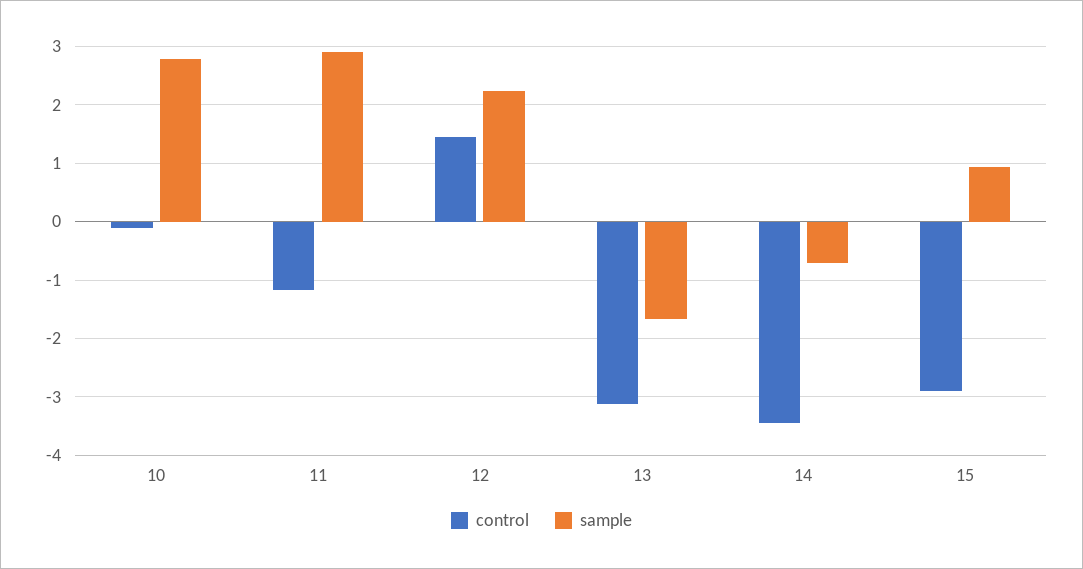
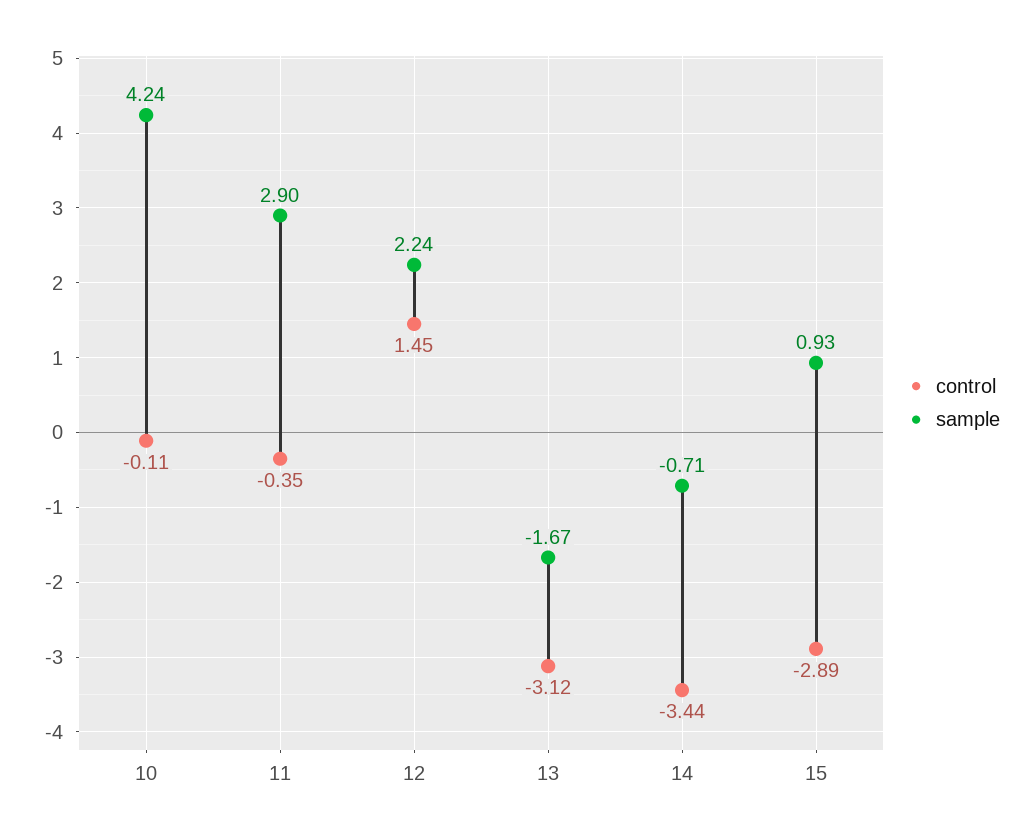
sample, 10: 2.8 -> 4.24
control, 11: -1.2 -> -0.35

